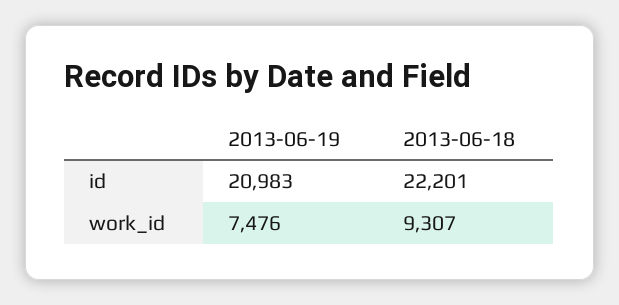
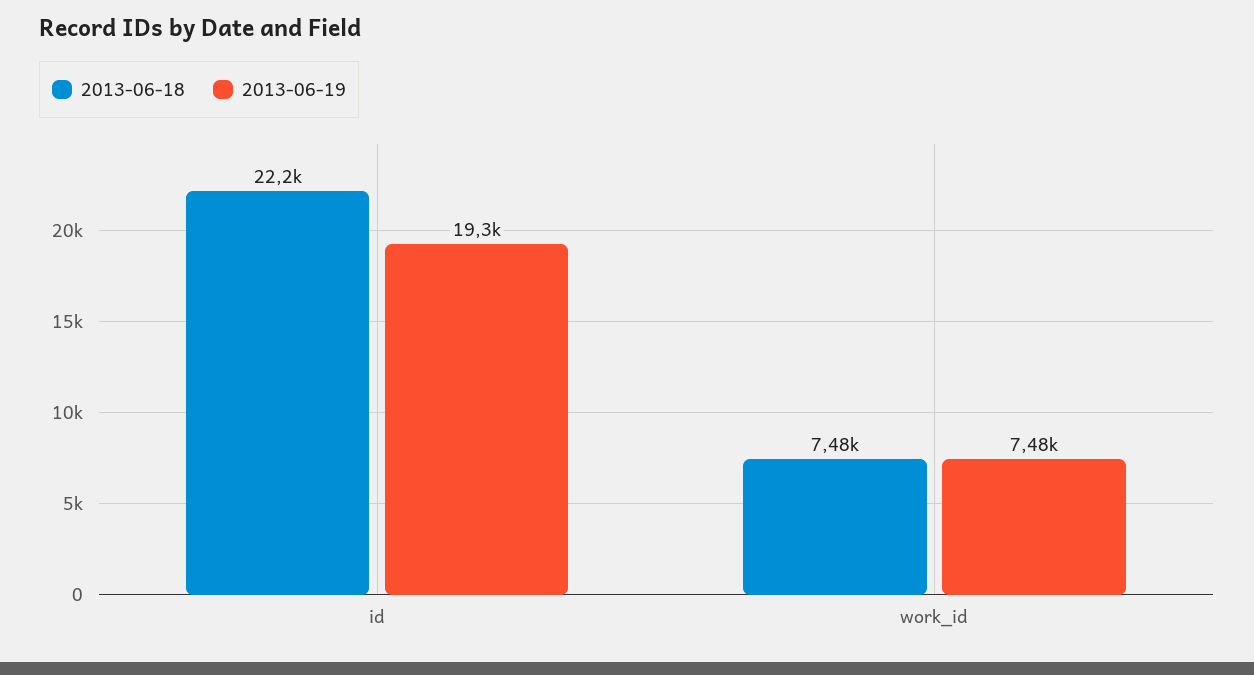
2013-06-19, id: 20983 -> 19300
2013-06-18, work_id: 9307 -> 7480

